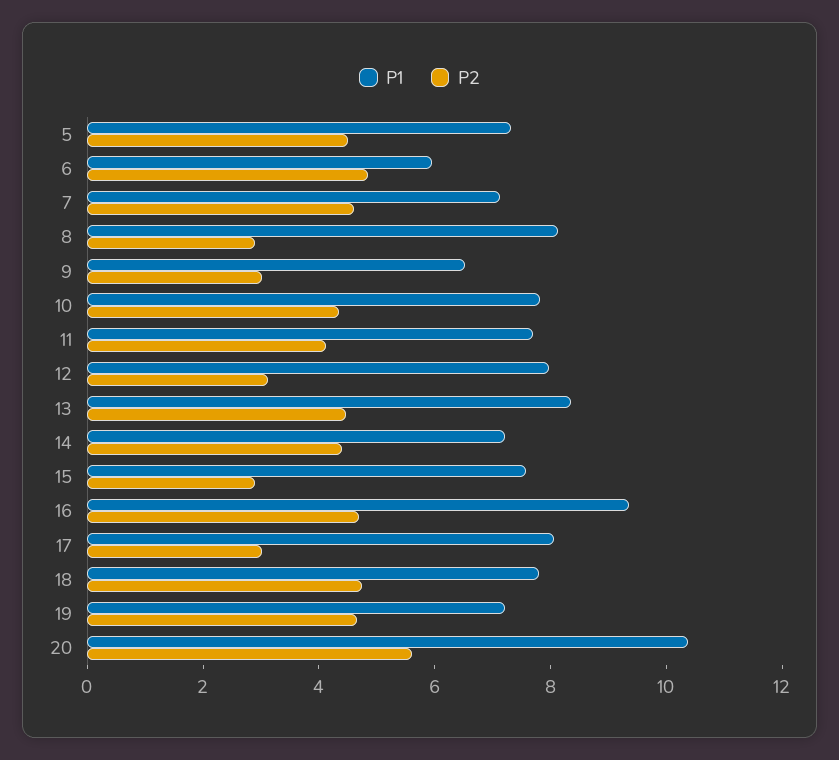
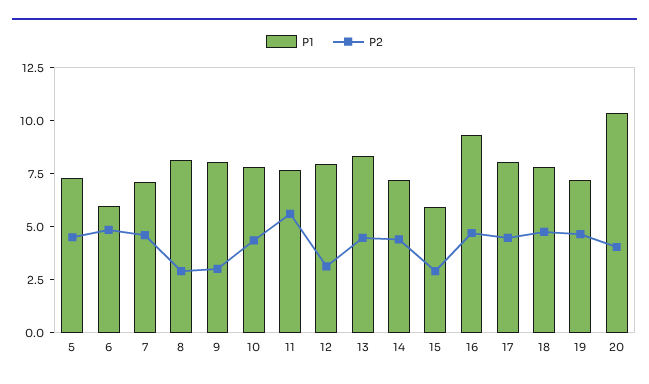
P1, 9: 6.5 -> 8
P2, 11: 4 -> 5.5
P1, 15: 7.5 -> 6
P2, 17: 3 -> 4.5
P2, 20: 5.5 -> 4

